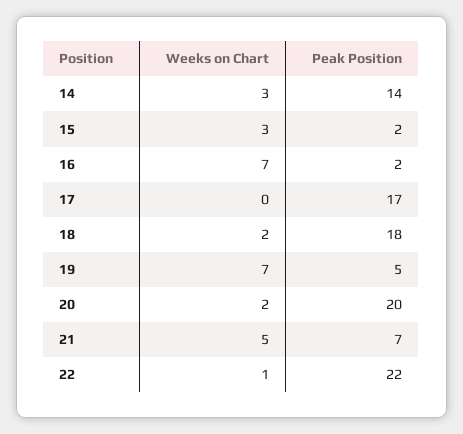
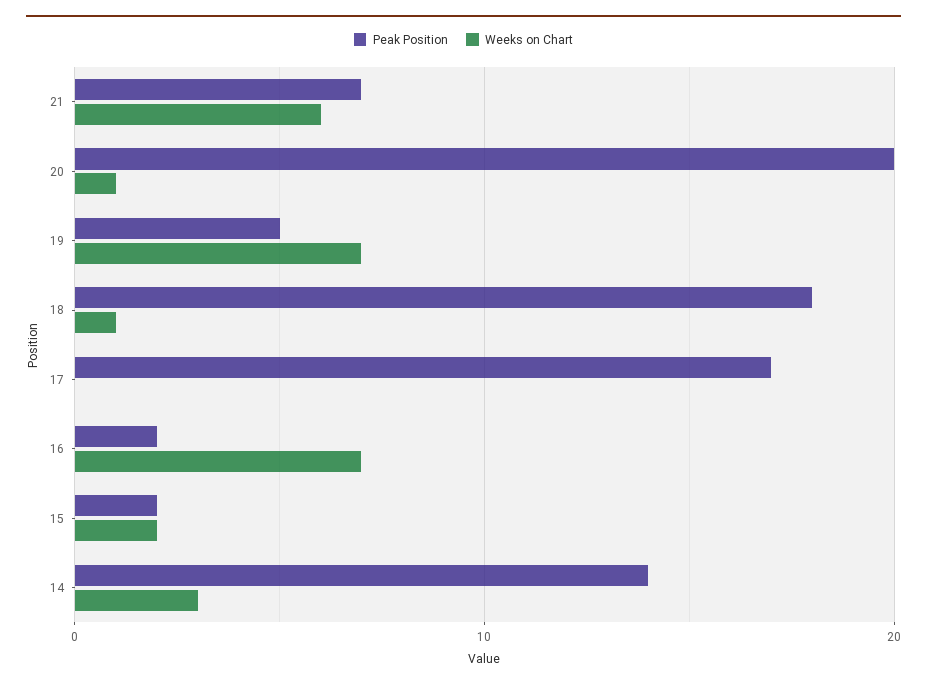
Weeks on Chart, 15: 3 -> 2
Weeks on Chart, 18: 2 -> 1
Weeks on Chart, 20: 2 -> 1
Weeks on Chart, 21: 5 -> 6
Weeks on Chart, 22: 1 -> none
Peak Position, 22: 22 -> none

